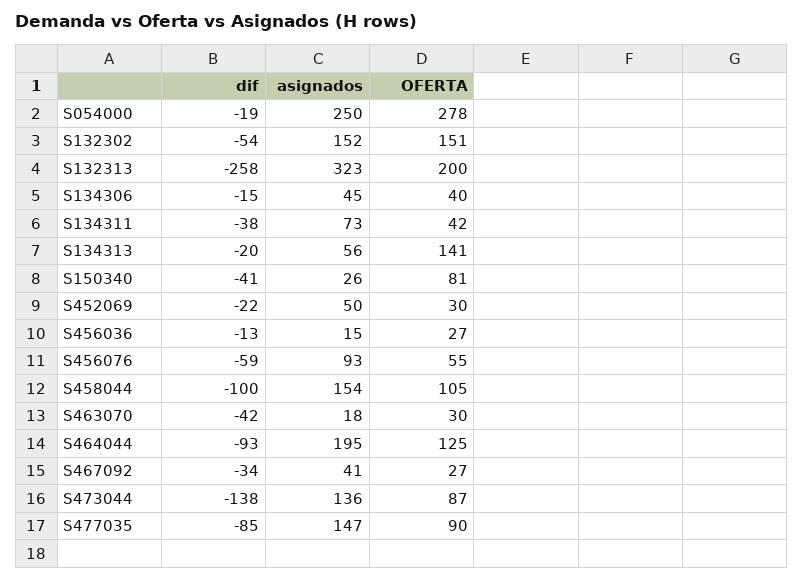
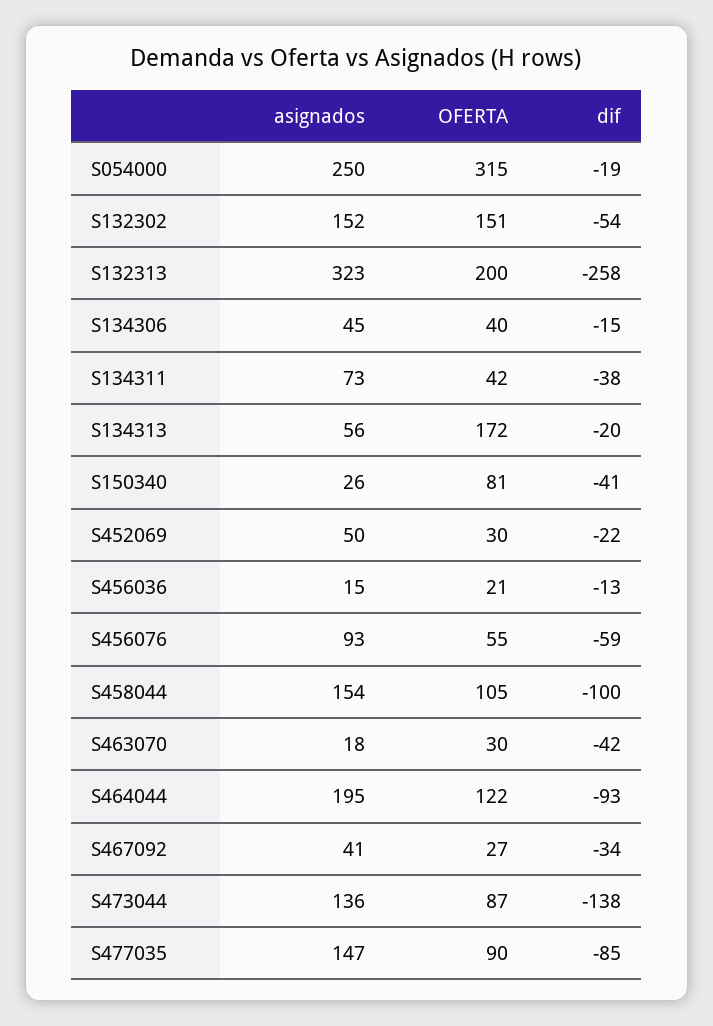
OFERTA, S054000: 278 -> 315
OFERTA, S134313: 141 -> 172
OFERTA, S456036: 27 -> 21
OFERTA, S464044: 125 -> 122

